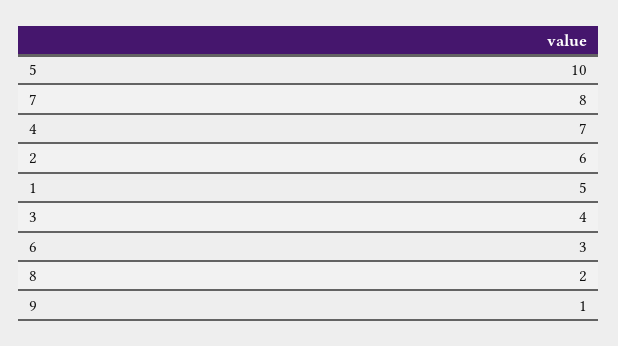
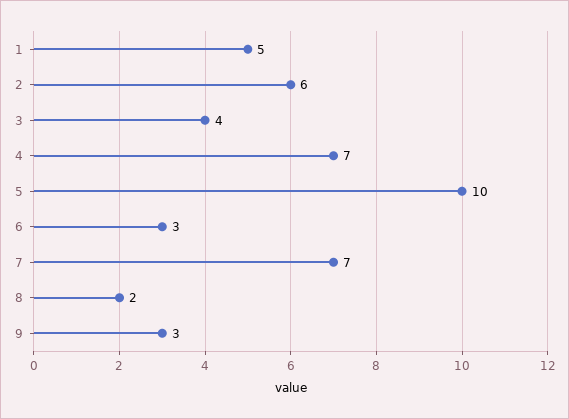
7: 8 -> 7
9: 1 -> 3

